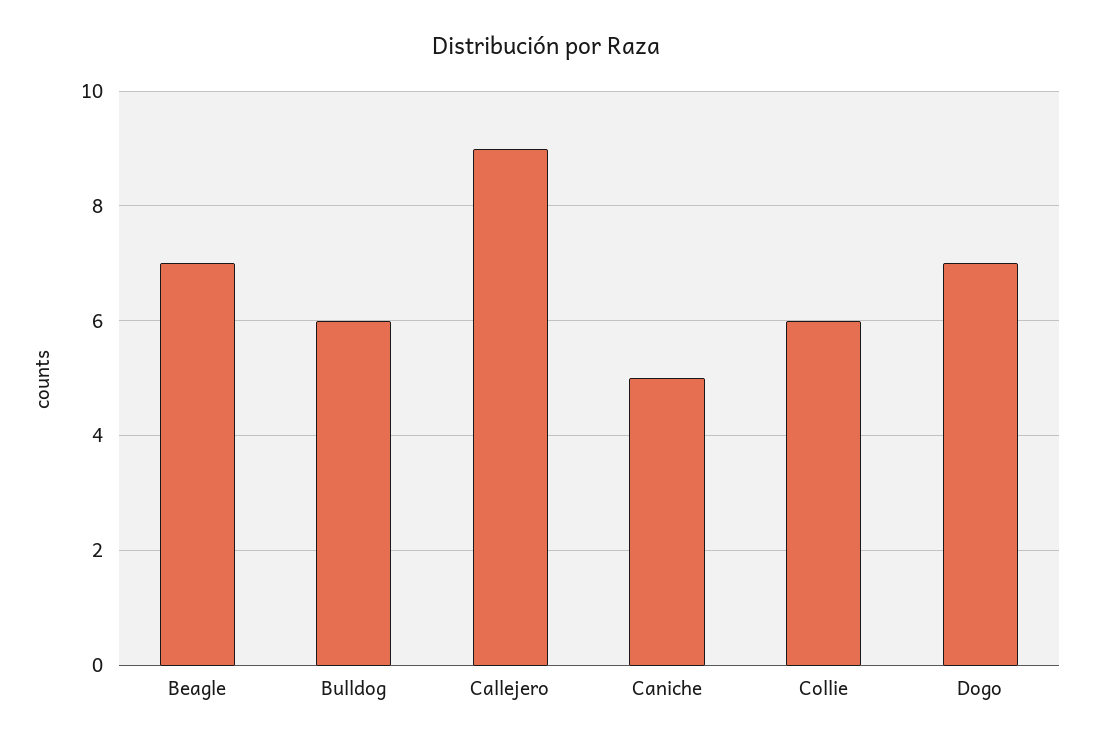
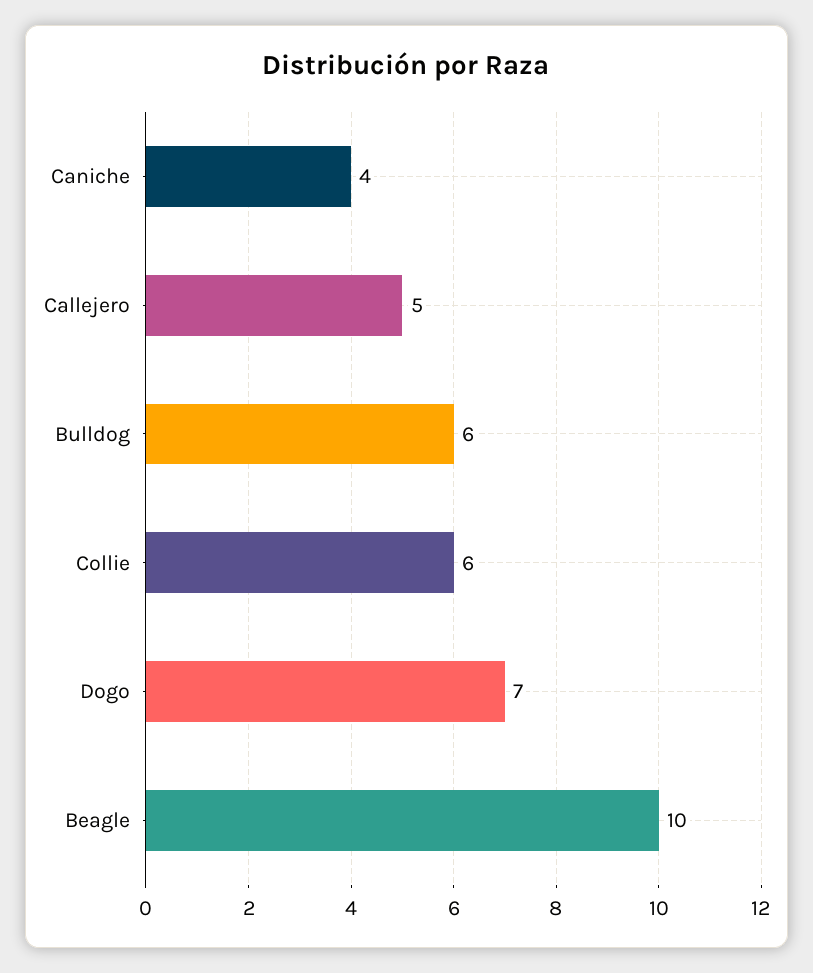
Beagle: 7 -> 10
Callejero: 9 -> 5
Caniche: 5 -> 4

